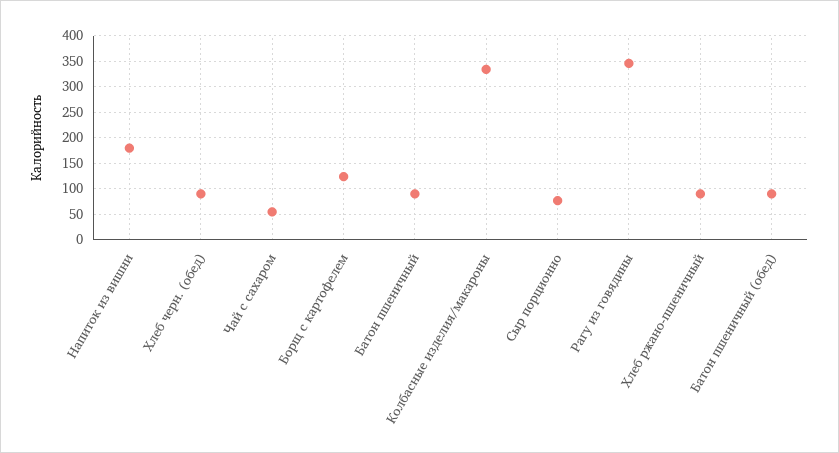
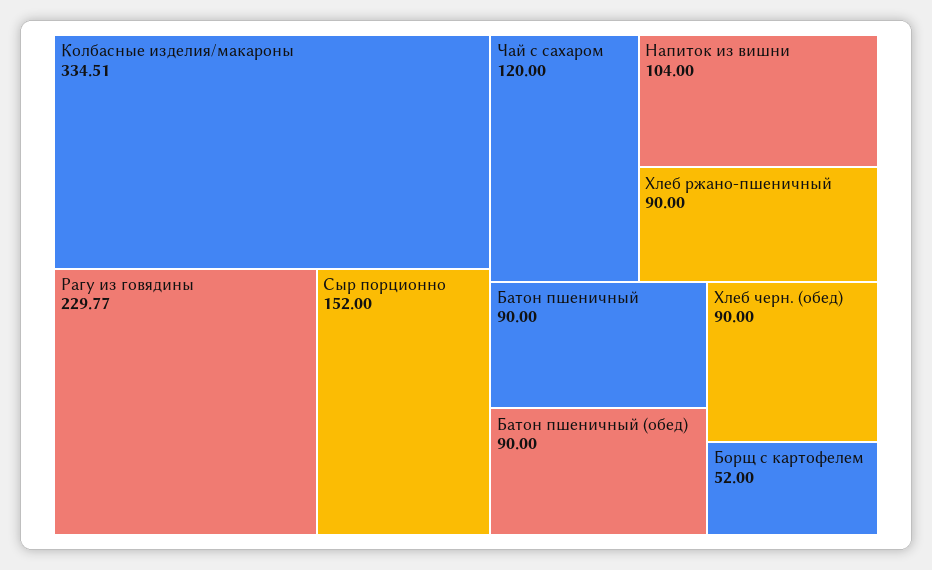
Напиток из вишни: 175 -> 104
Чай с сахаром: 50 -> 120
Борщ с картофелем: 125 -> 52
Сыр порционно: 75 -> 152
Рагу из говядины: 350 -> 229.77

